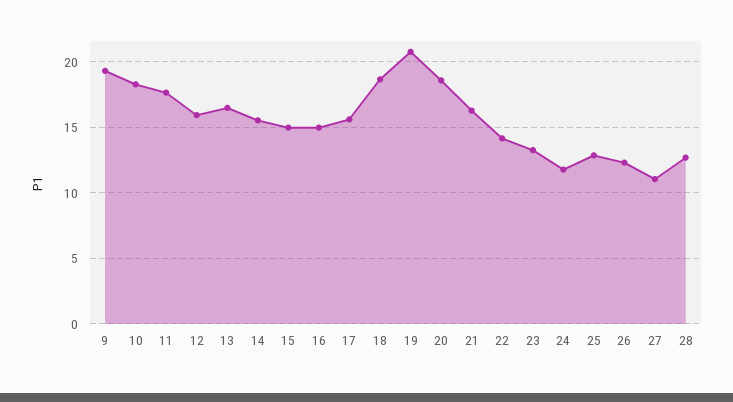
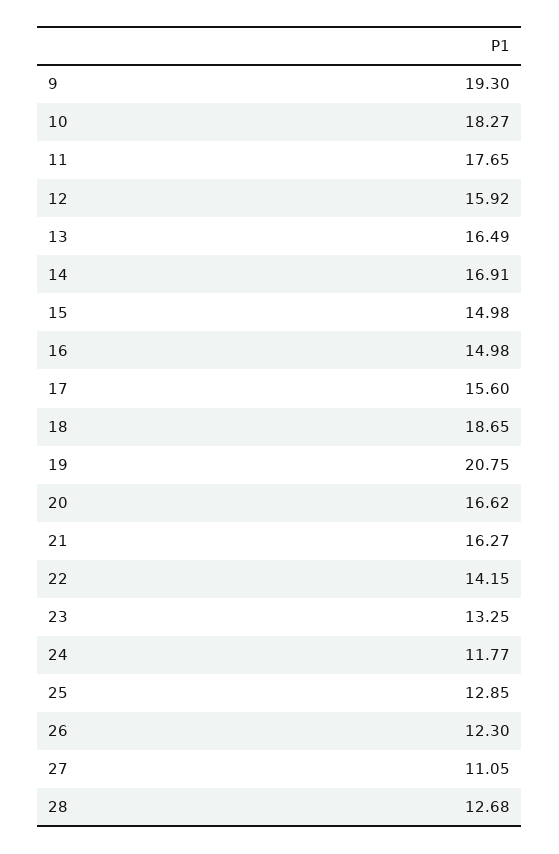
14: 15.5 -> 16.91
20: 18.5 -> 16.62

